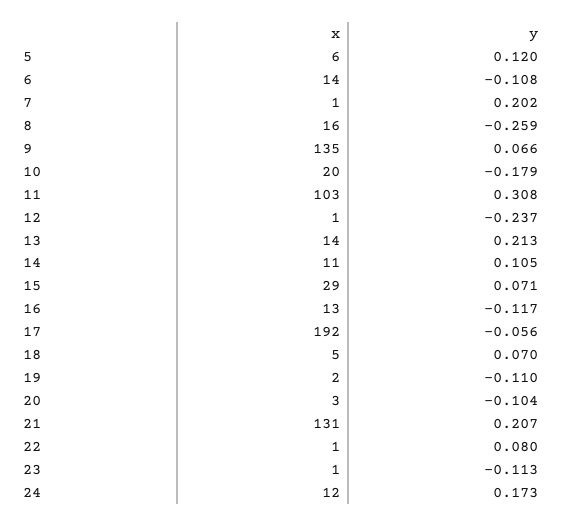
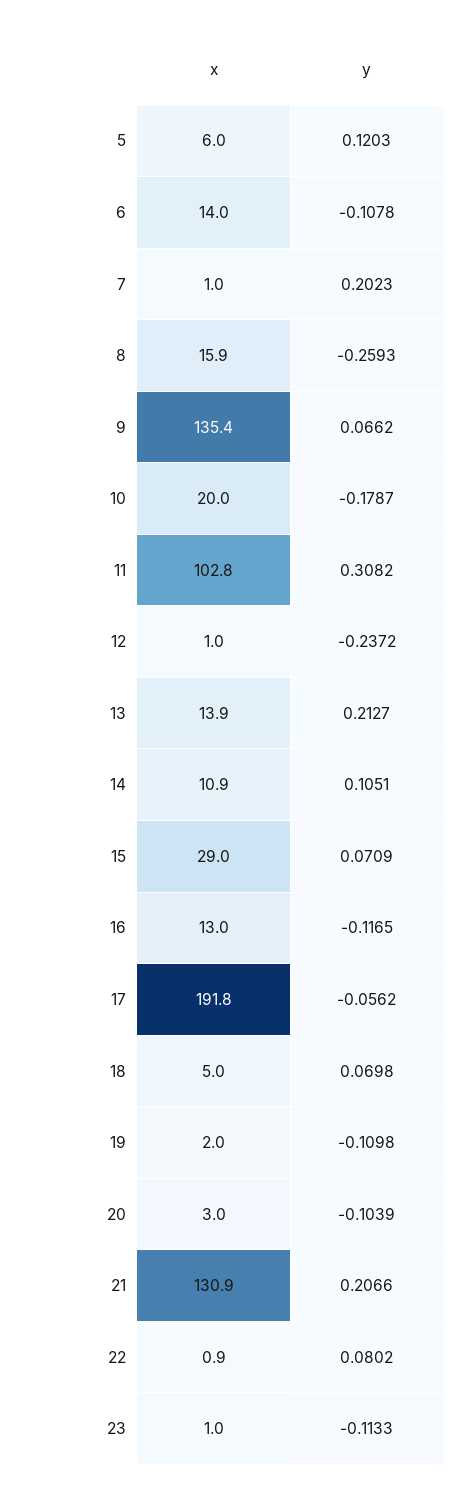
x, 24: 12 -> none
y, 24: 0.173 -> none

